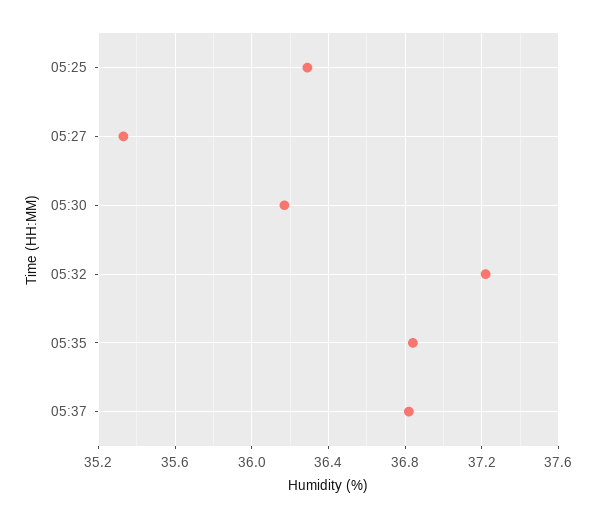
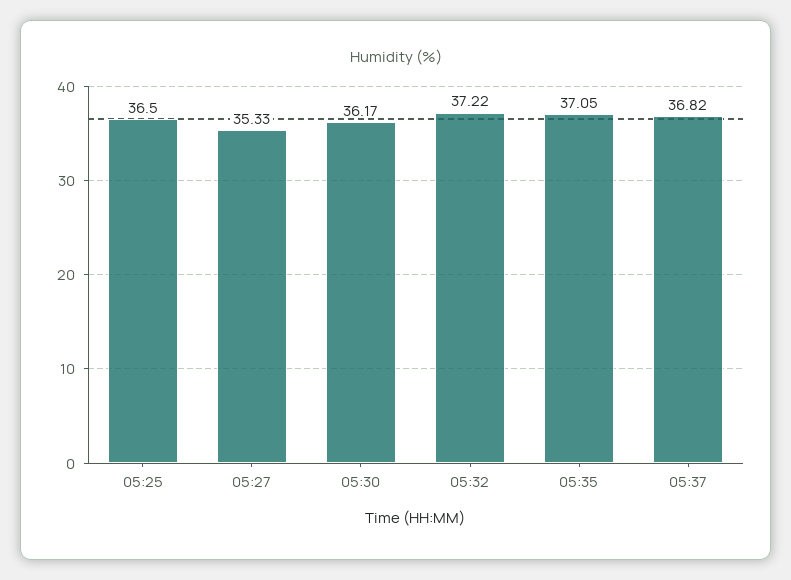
05:25: 36.3 -> 36.5
05:35: 36.85 -> 37.05

